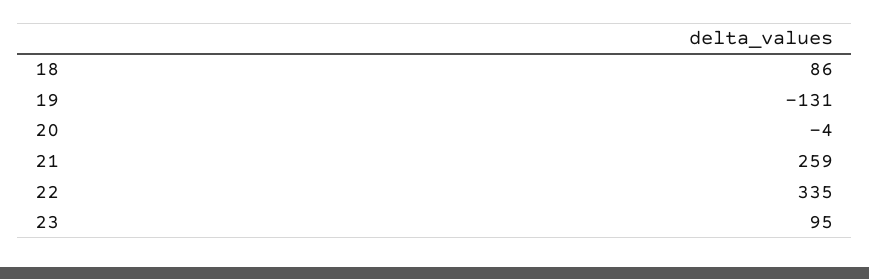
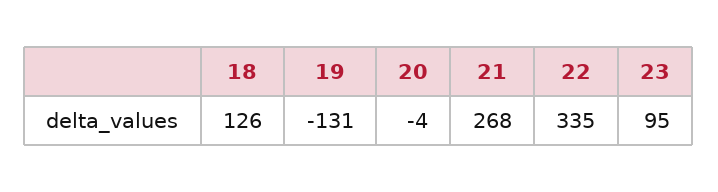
18: 86 -> 126
21: 259 -> 268

